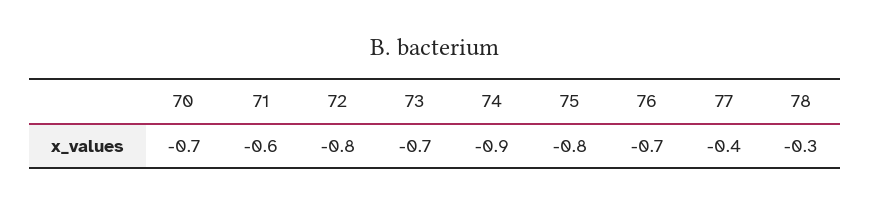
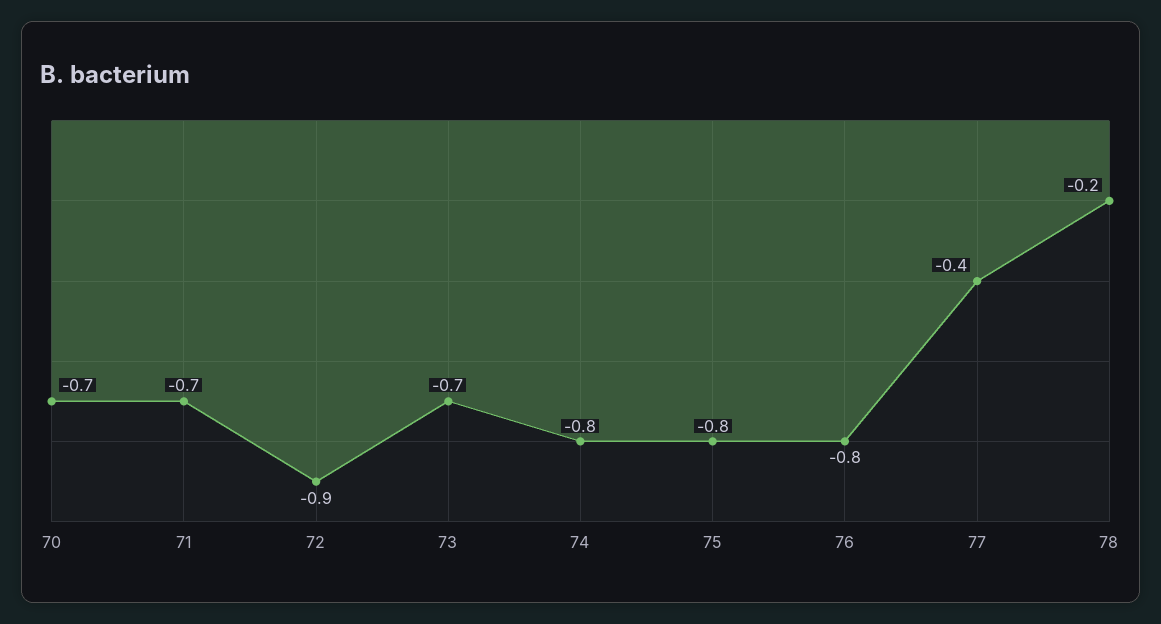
71: -0.6 -> -0.7
72: -0.8 -> -0.9
74: -0.9 -> -0.8
76: -0.7 -> -0.8
78: -0.3 -> -0.2

